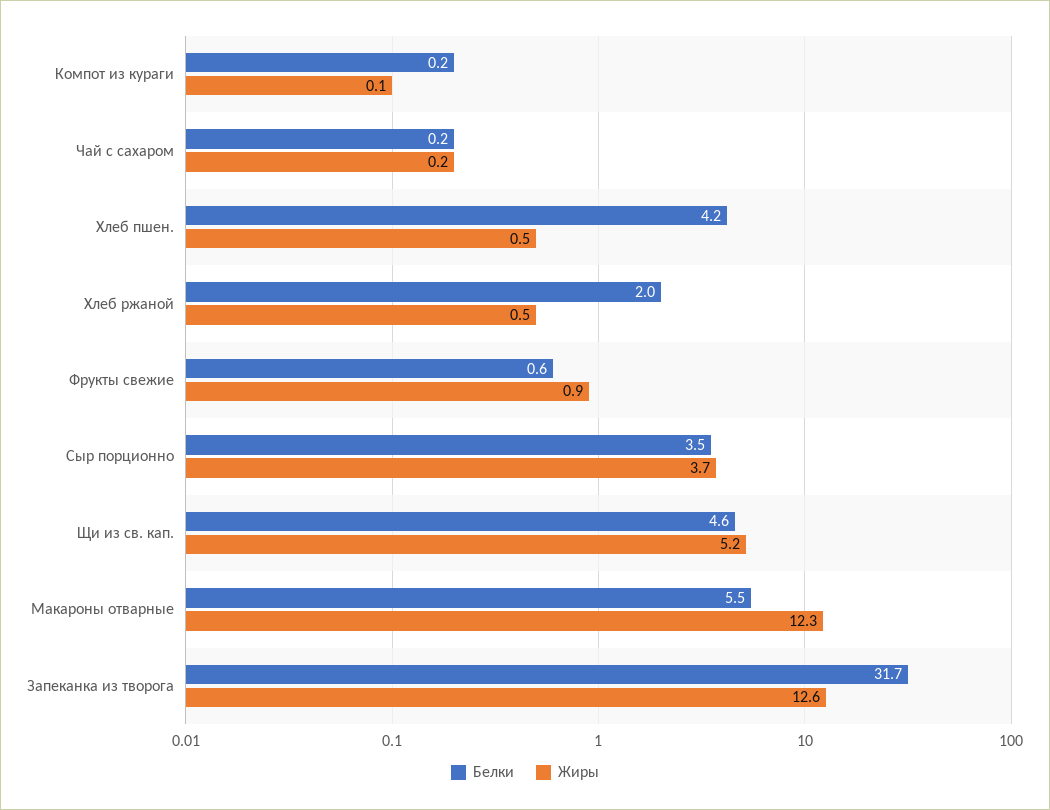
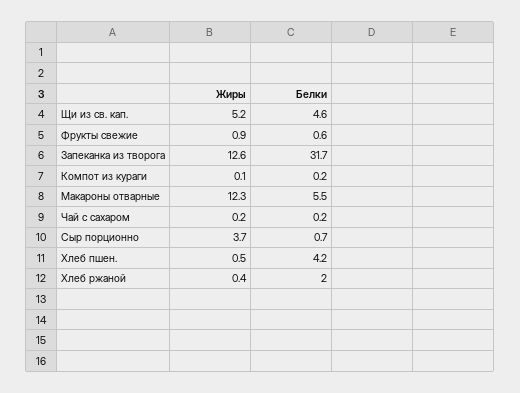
Жиры, Хлеб ржаной: 0.5 -> 0.4
Белки, Сыр порционно: 3.5 -> 0.7

